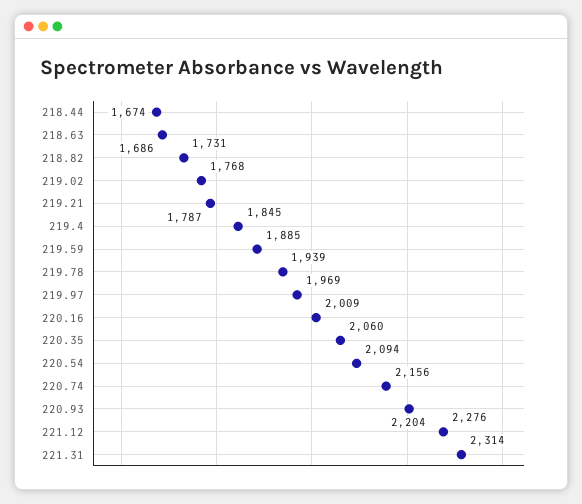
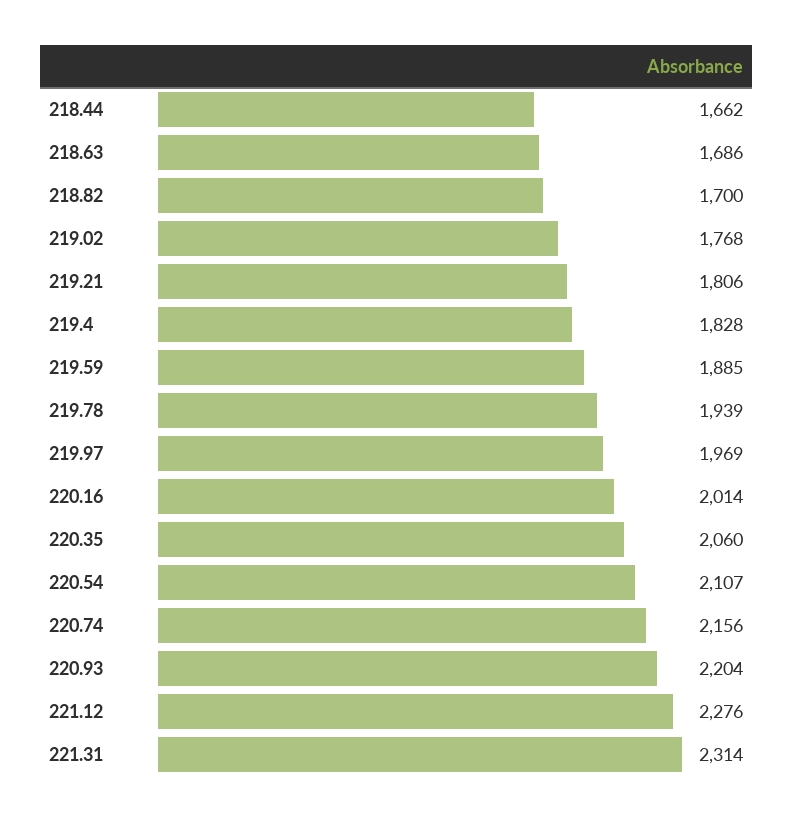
218.44: 1674 -> 1662
218.82: 1731 -> 1700
219.21: 1787 -> 1806
219.4: 1845 -> 1828
220.16: 2009 -> 2014
220.54: 2094 -> 2107

